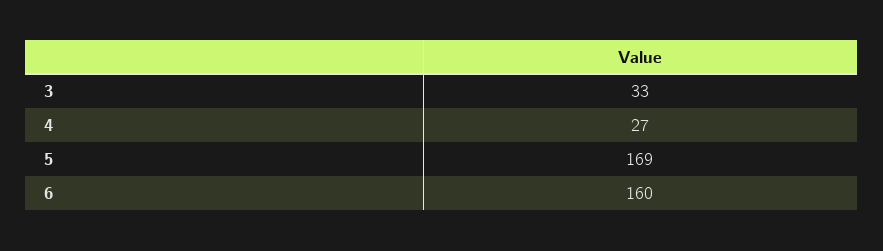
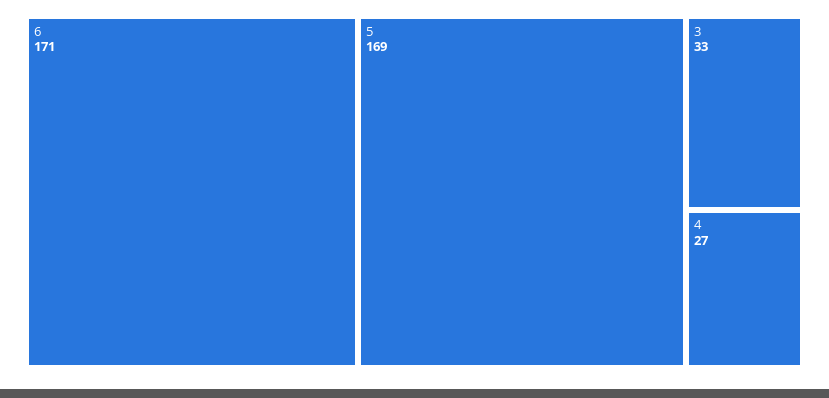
6: 160 -> 171

